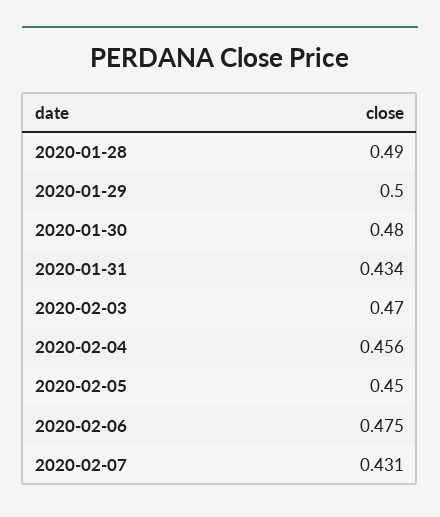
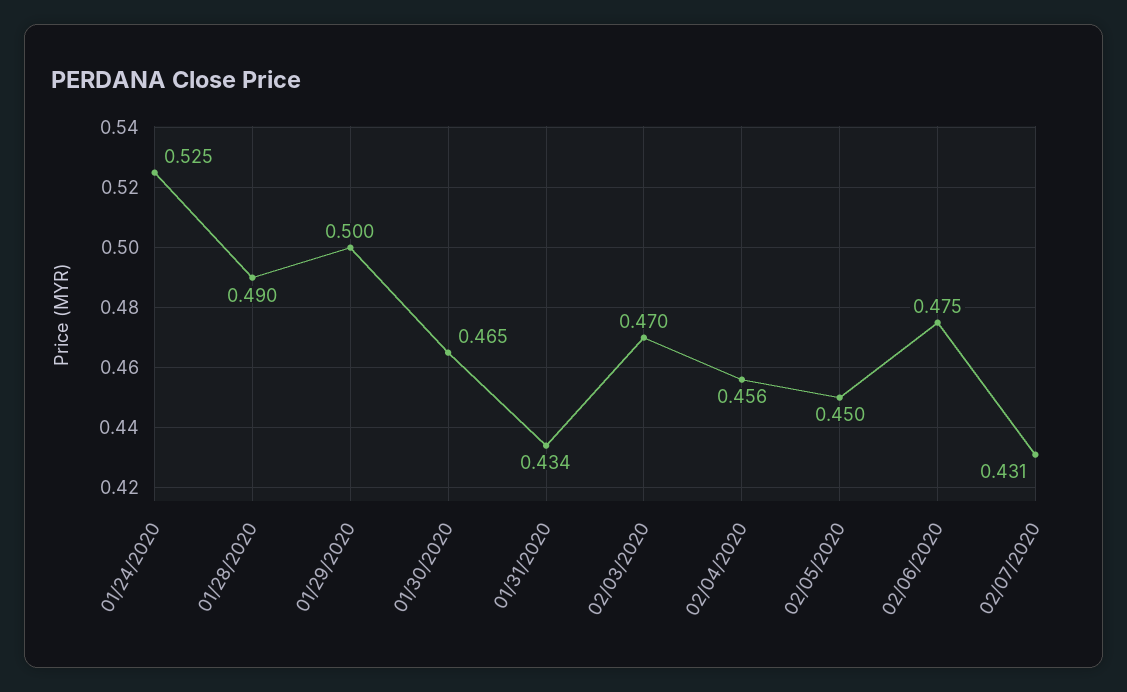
2020-01-30: 0.48 -> 0.465
01/24/2020: none -> 0.525

